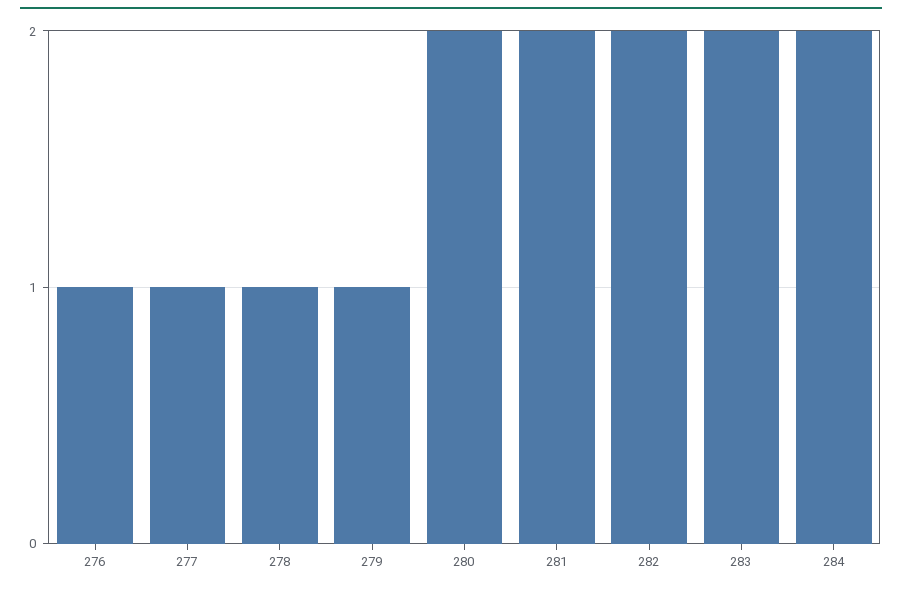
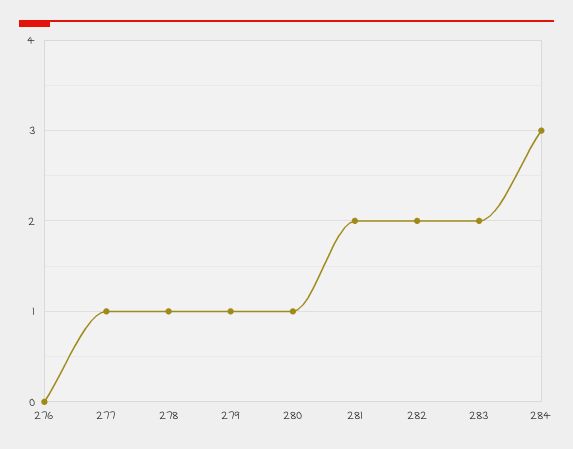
276: 1 -> 0
280: 2 -> 1
284: 2 -> 3

